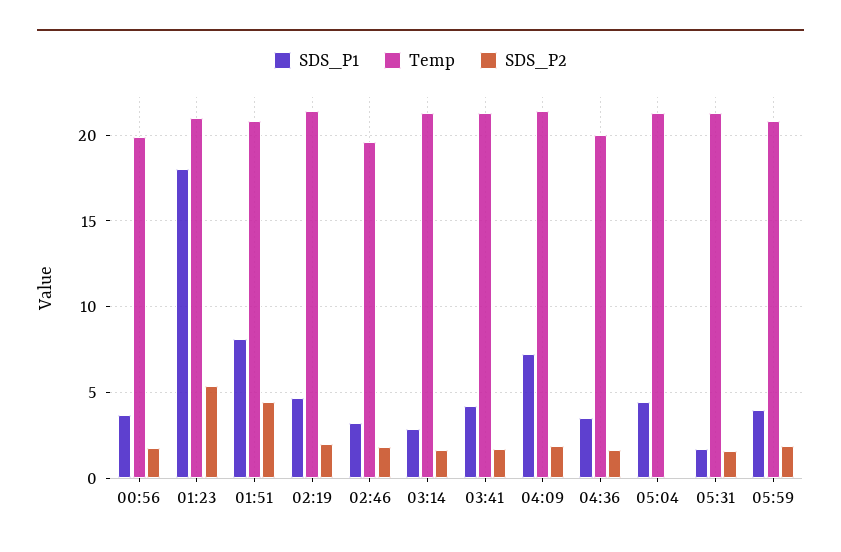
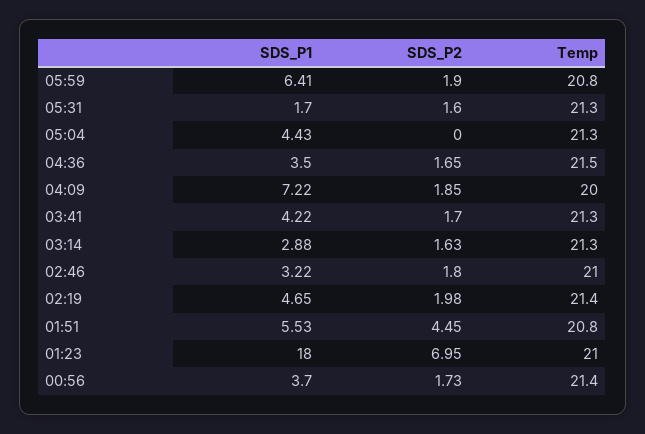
Temp, 00:56: 20 -> 21.4
SDS_P2, 01:23: 5.5 -> 6.95
SDS_P1, 01:51: 8 -> 5.53
Temp, 02:46: 19.5 -> 21
Temp, 04:09: 21.5 -> 20
Temp, 04:36: 20 -> 21.5
SDS_P1, 05:59: 4 -> 6.41

